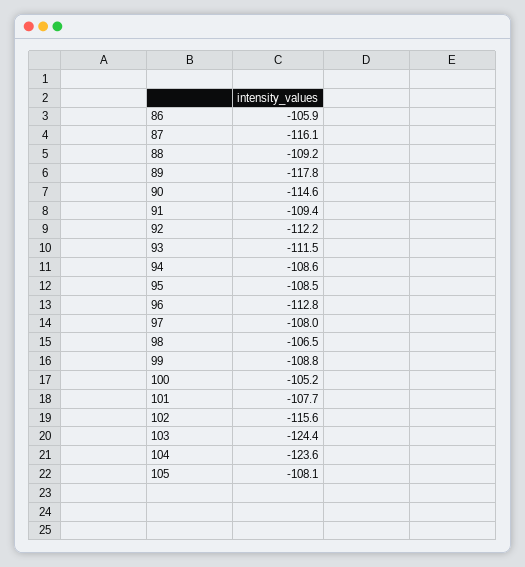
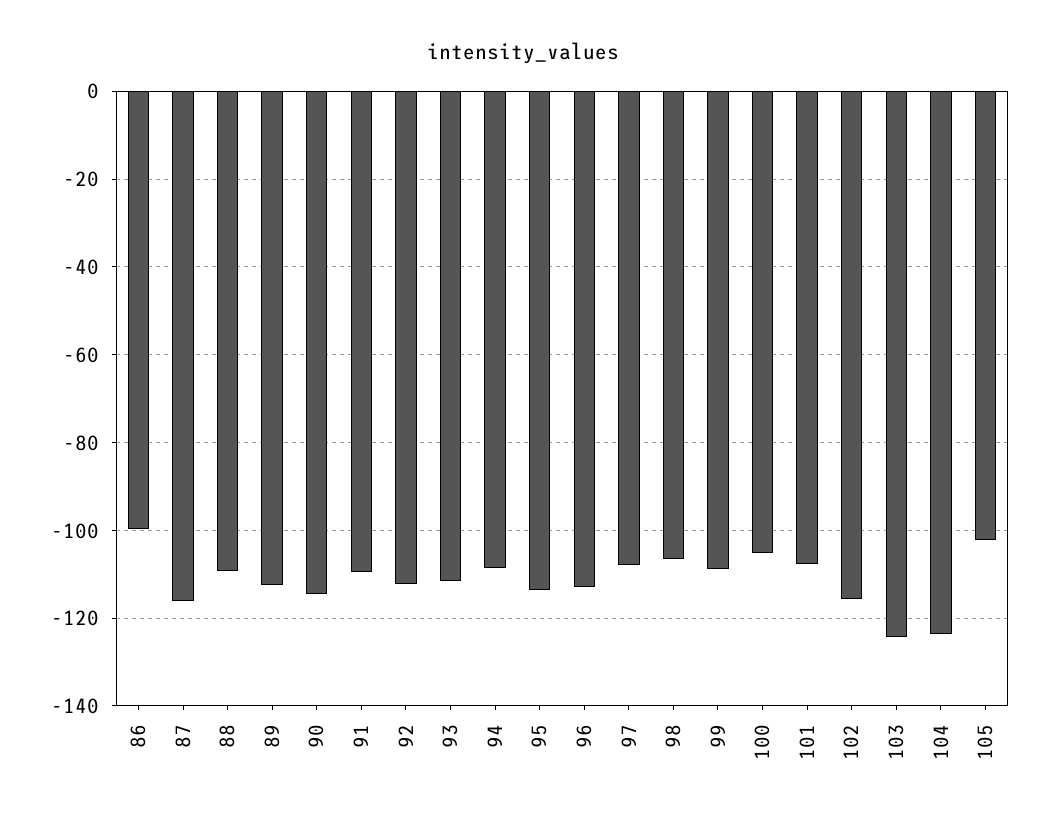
86: -105.9 -> -100
89: -117.8 -> -112
95: -108.5 -> -114
105: -108.1 -> -102

